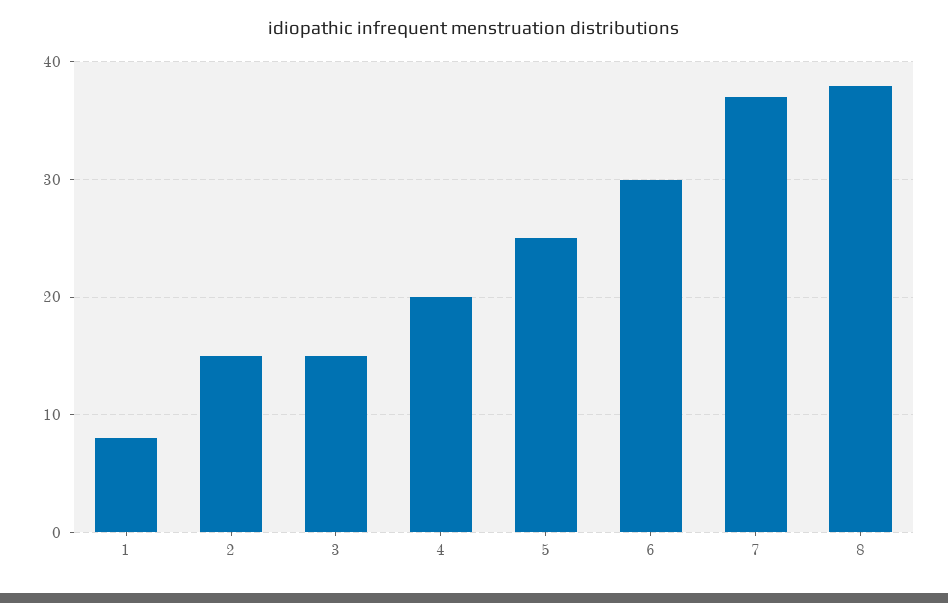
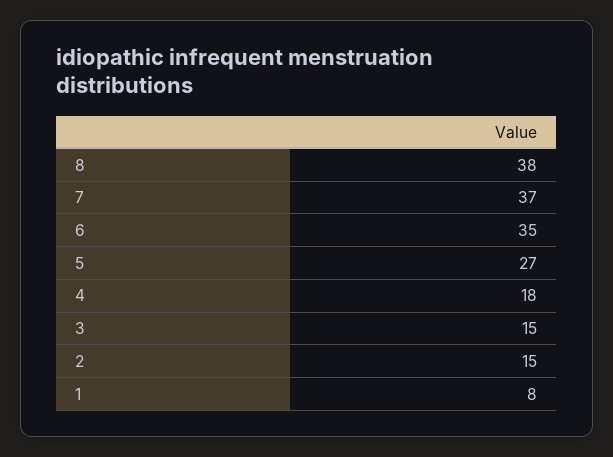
4: 20 -> 18
5: 25 -> 27
6: 30 -> 35

